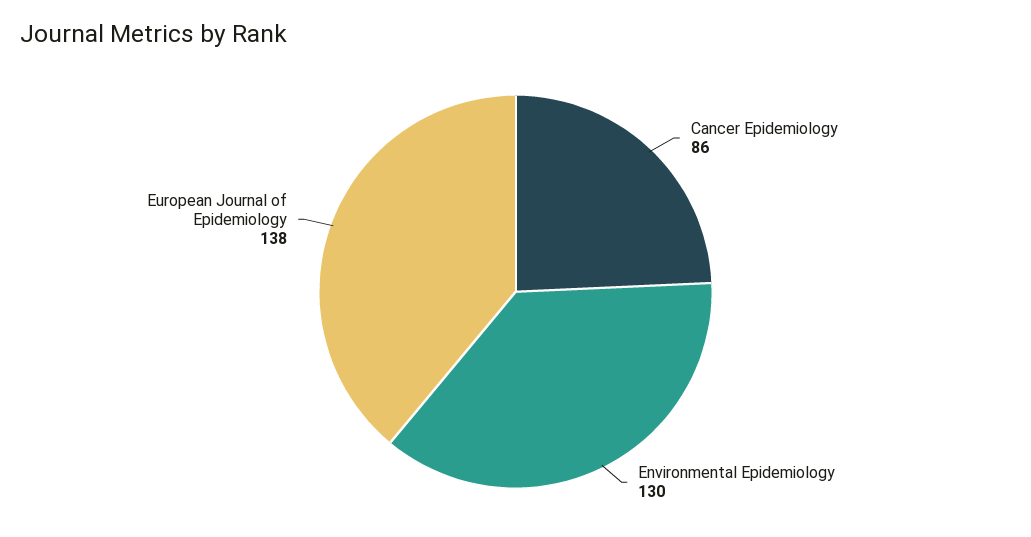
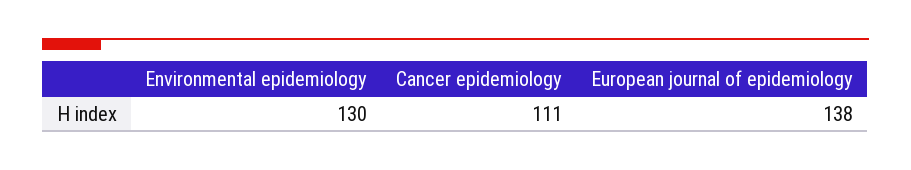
Cancer Epidemiology: 86 -> 111

